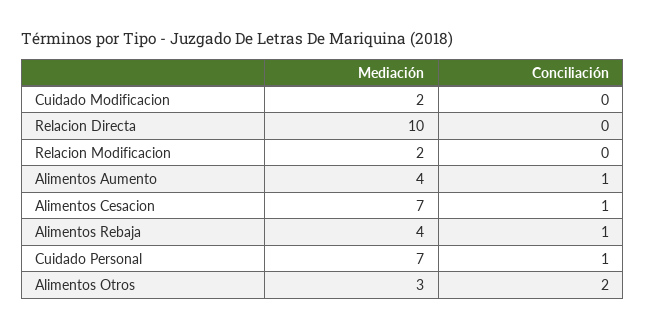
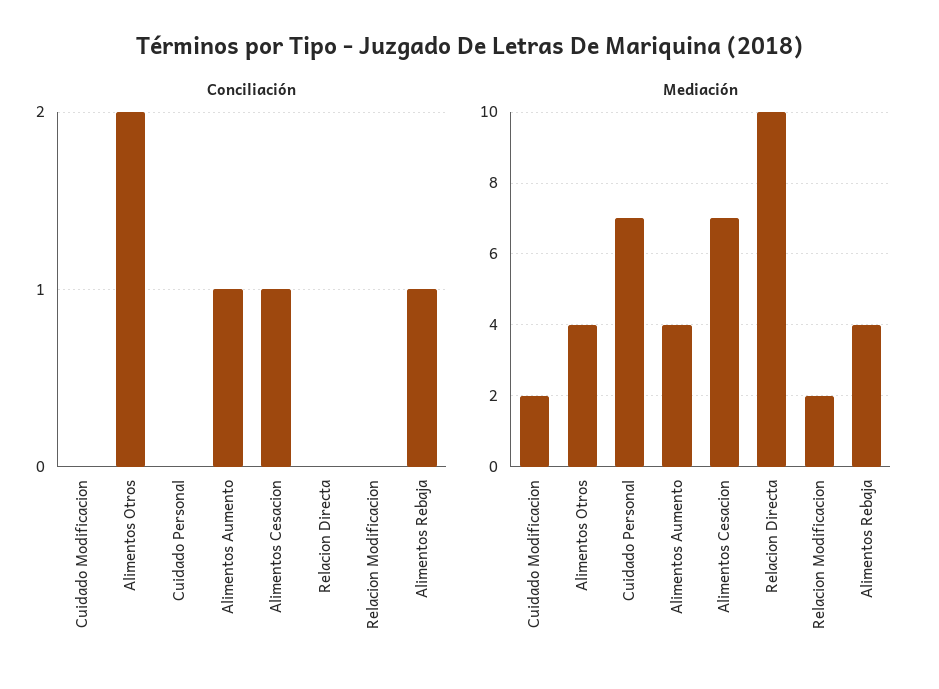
Conciliación, Cuidado Personal: 1 -> 0
Mediación, Alimentos Otros: 3 -> 4

